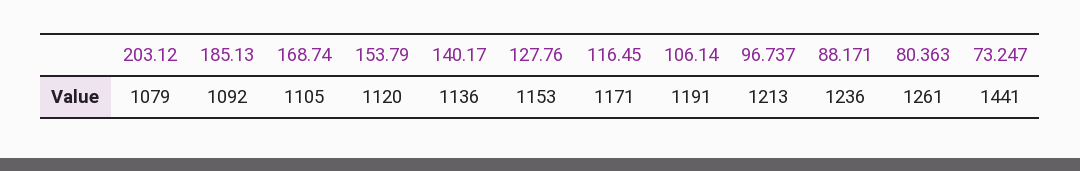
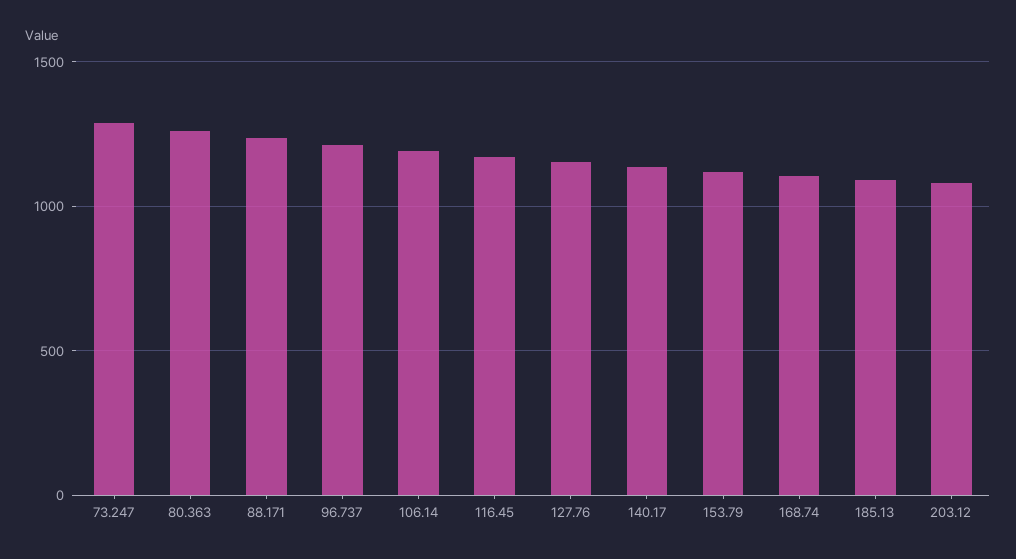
73.247: 1441 -> 1300

